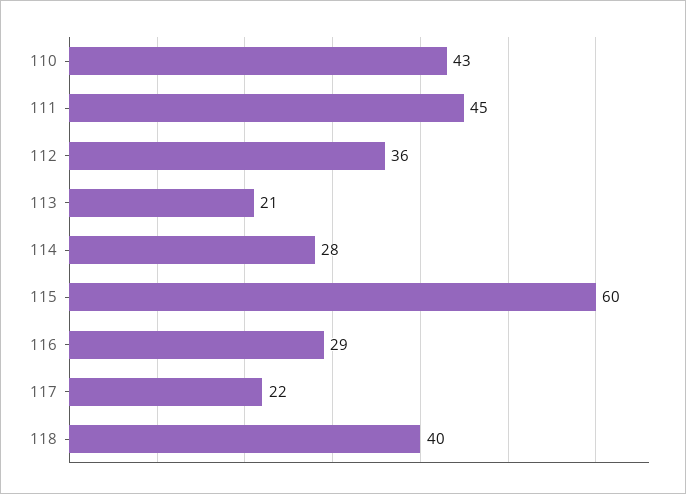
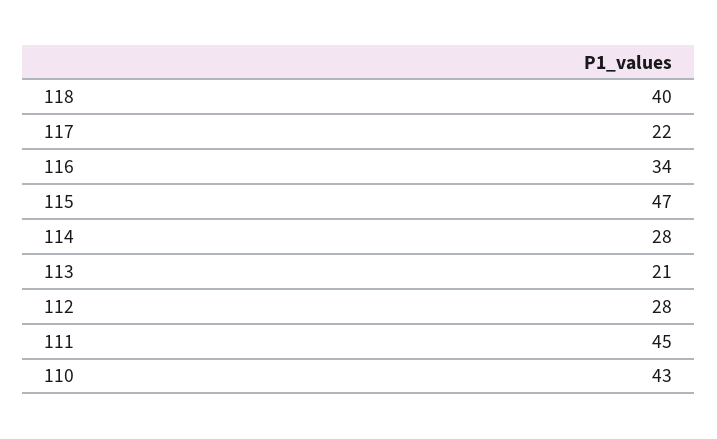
112: 36 -> 28
115: 60 -> 47
116: 29 -> 34

